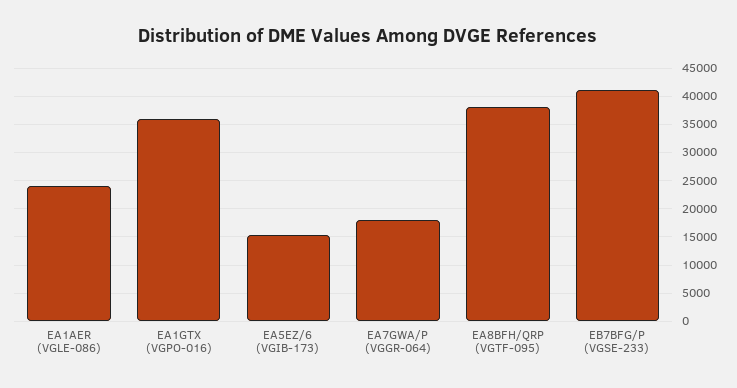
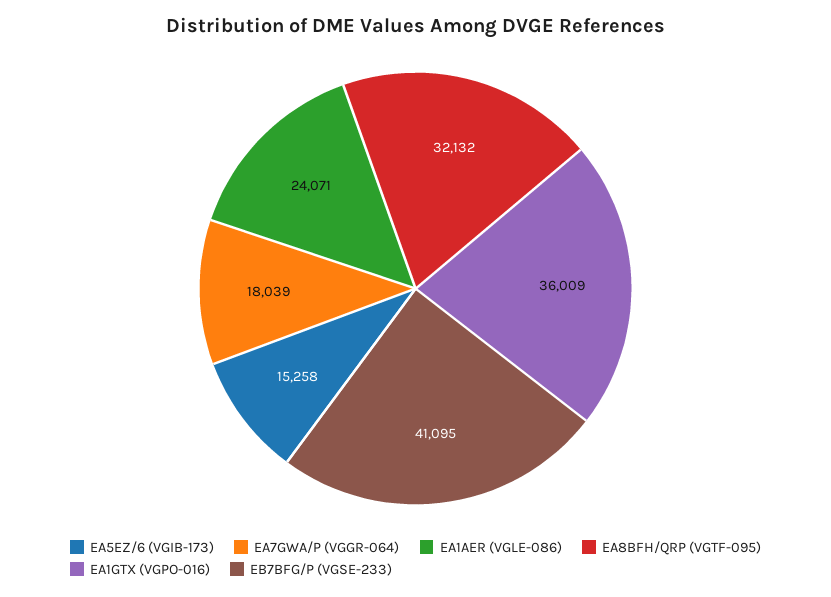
EA8BFH/QRP (VGTF-095): 37500 -> 32132

